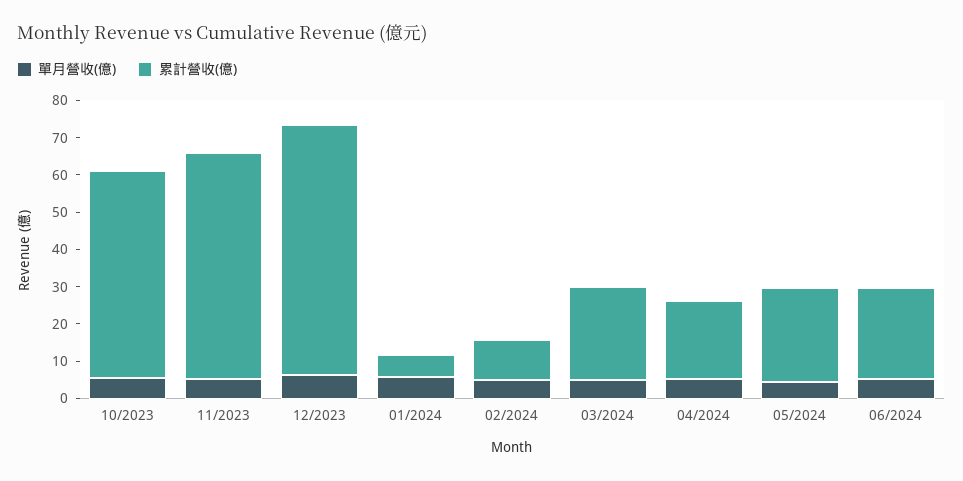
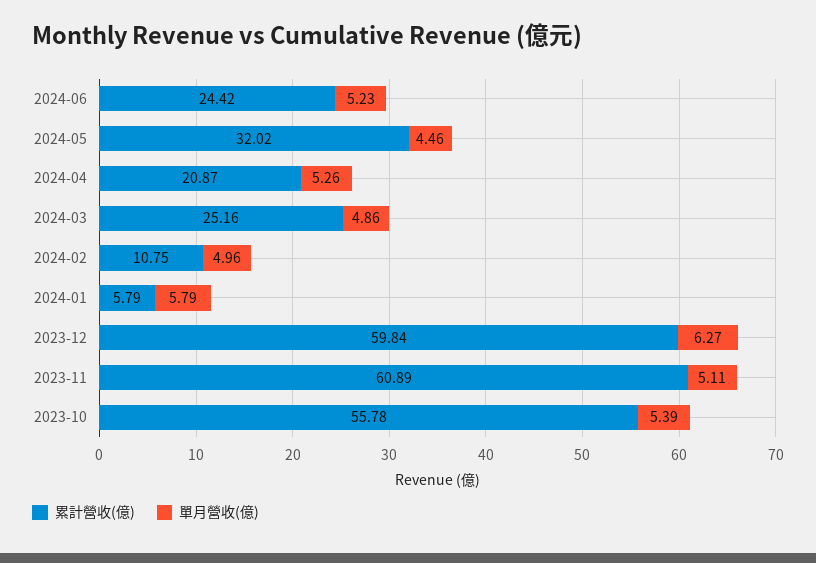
累計營收(億), 12/2023: 67.5 -> 59.84
累計營收(億), 05/2024: 25 -> 32.02

